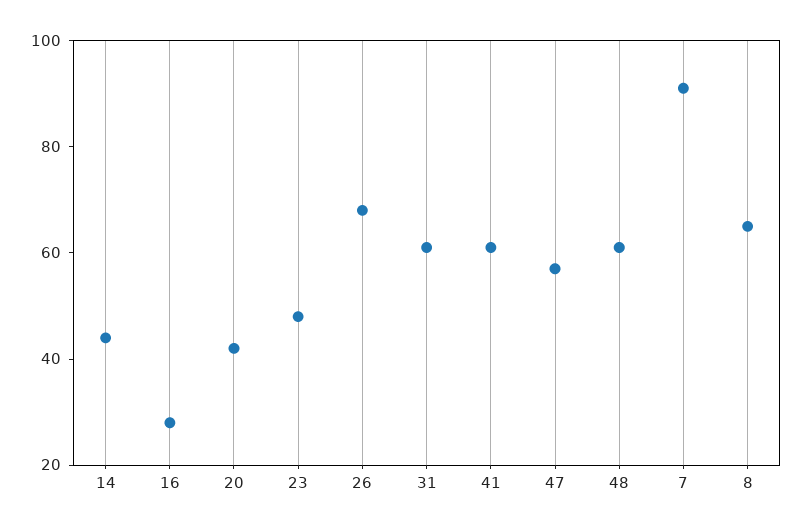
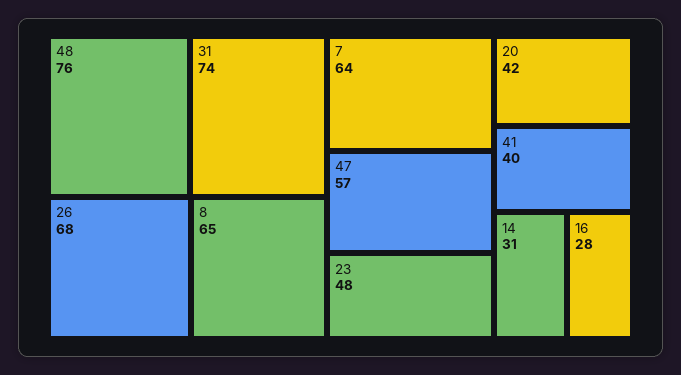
14: 45 -> 31
31: 60 -> 74
41: 60 -> 40
48: 60 -> 76
7: 90 -> 64

